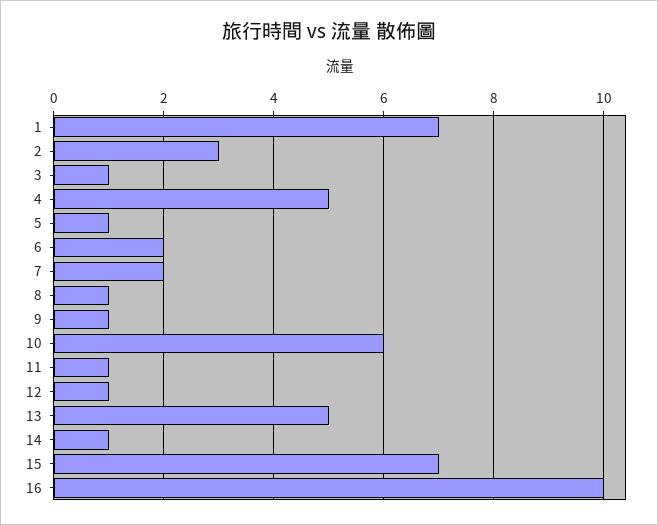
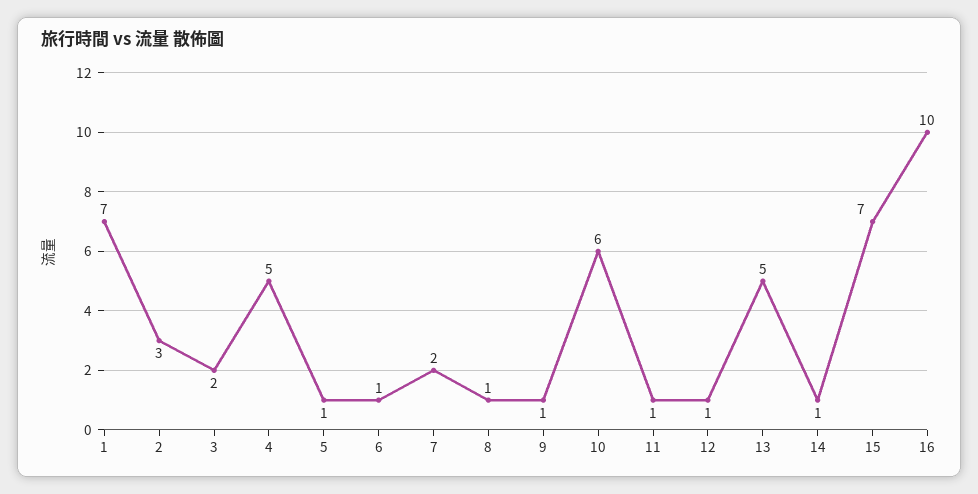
3: 1 -> 2
6: 2 -> 1

